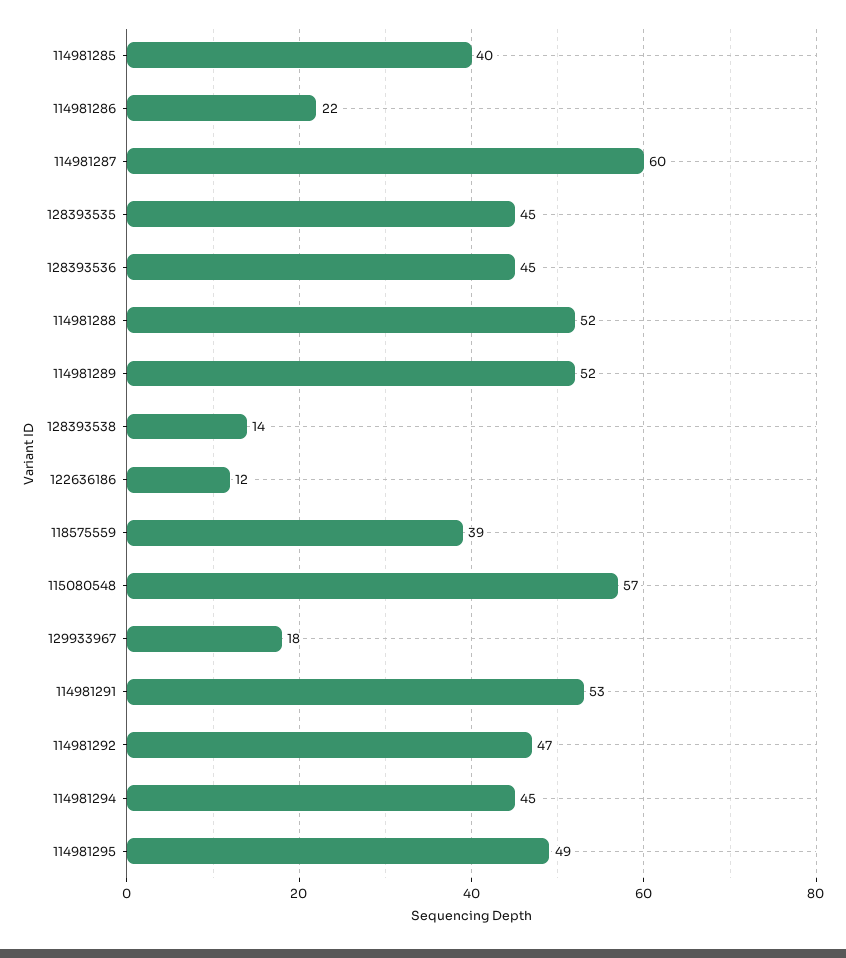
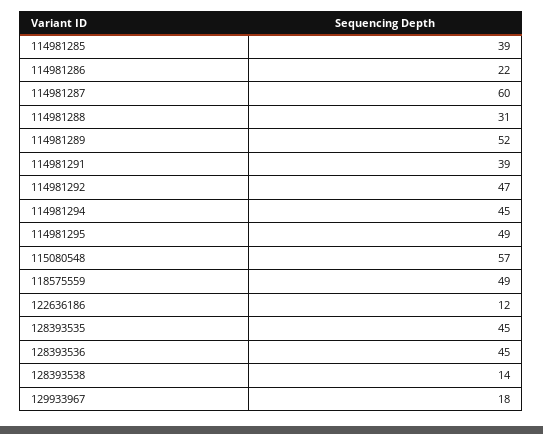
114981285: 40 -> 39
114981288: 52 -> 31
118575559: 39 -> 49
114981291: 53 -> 39

